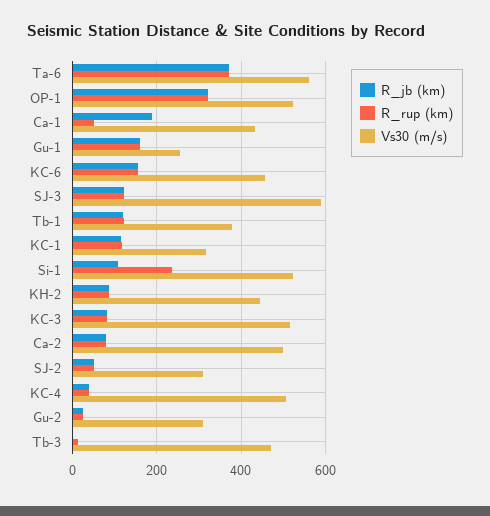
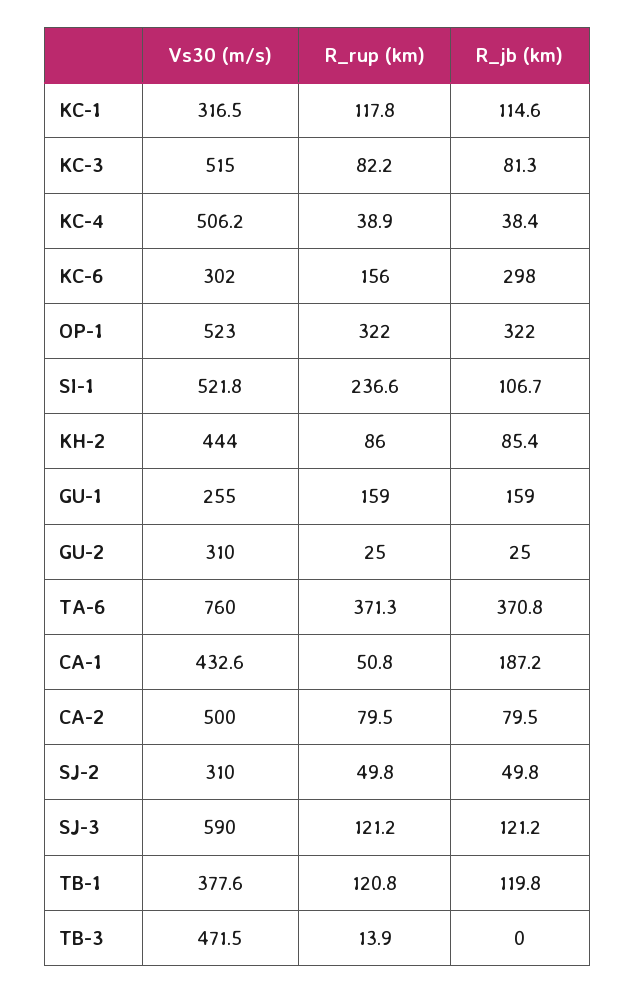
Vs30 (m/s), Ta-6: 560 -> 760
R_jb (km), KC-6: 160 -> 298
Vs30 (m/s), KC-6: 460 -> 302

